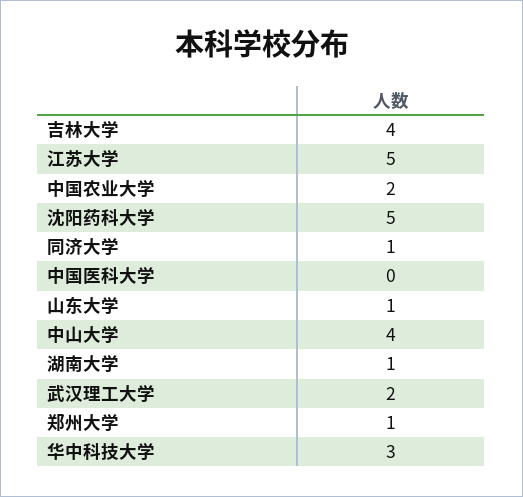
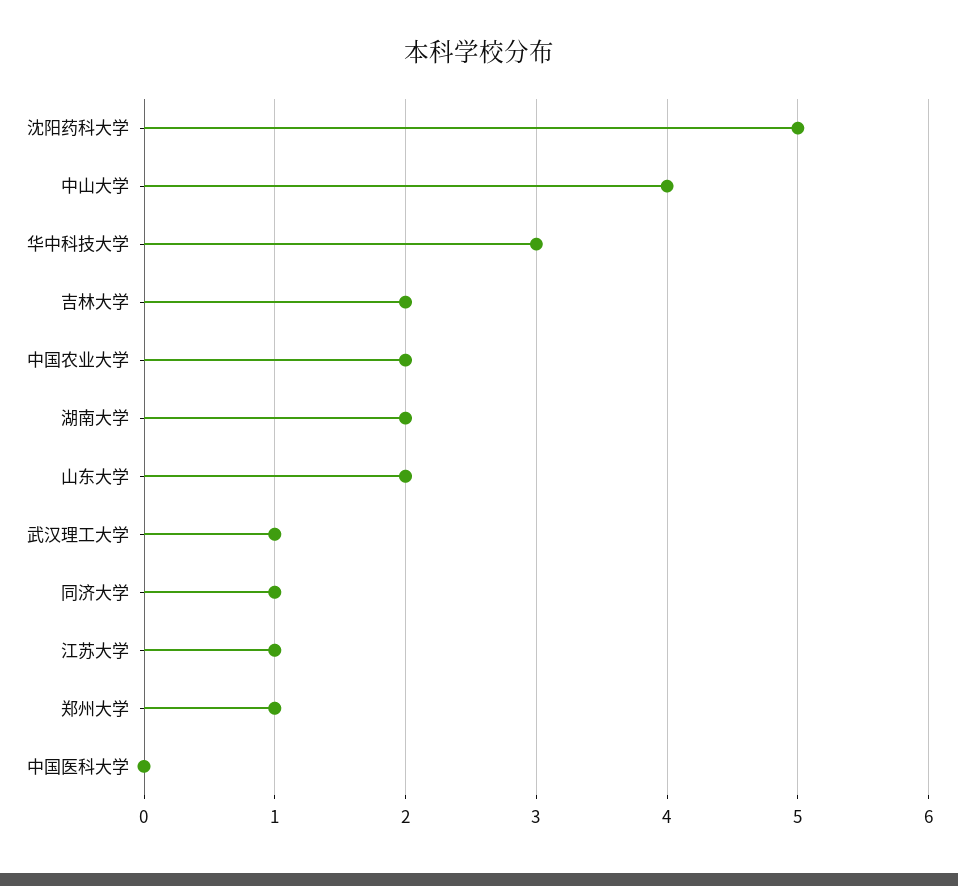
吉林大学: 4 -> 2
江苏大学: 5 -> 1
山东大学: 1 -> 2
湖南大学: 1 -> 2
武汉理工大学: 2 -> 1

